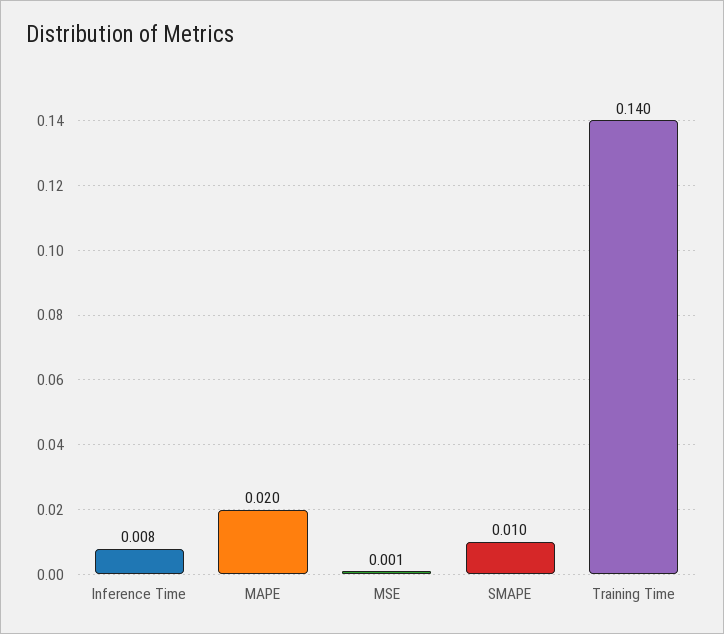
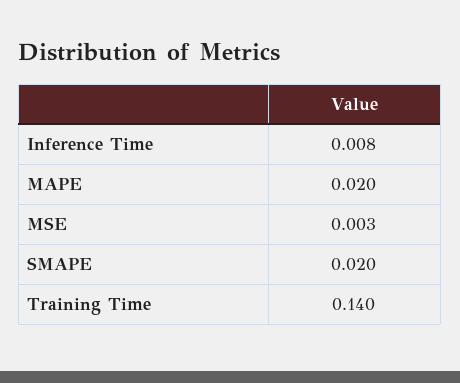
MSE: 0.001 -> 0.003
SMAPE: 0.01 -> 0.02

